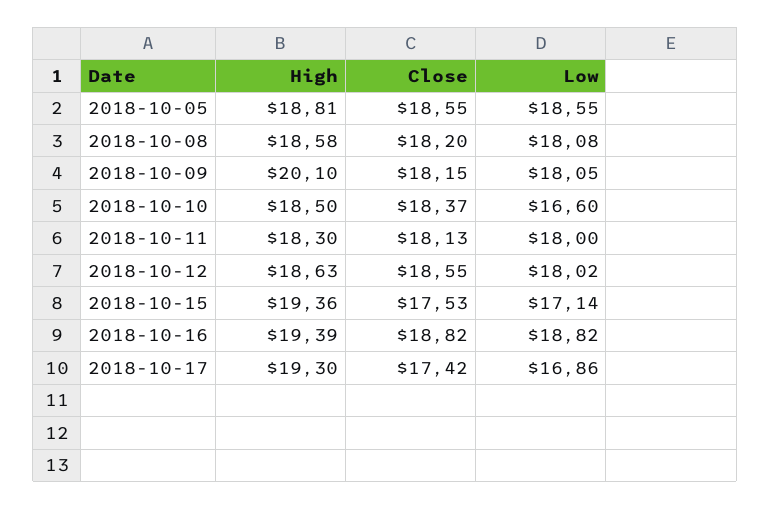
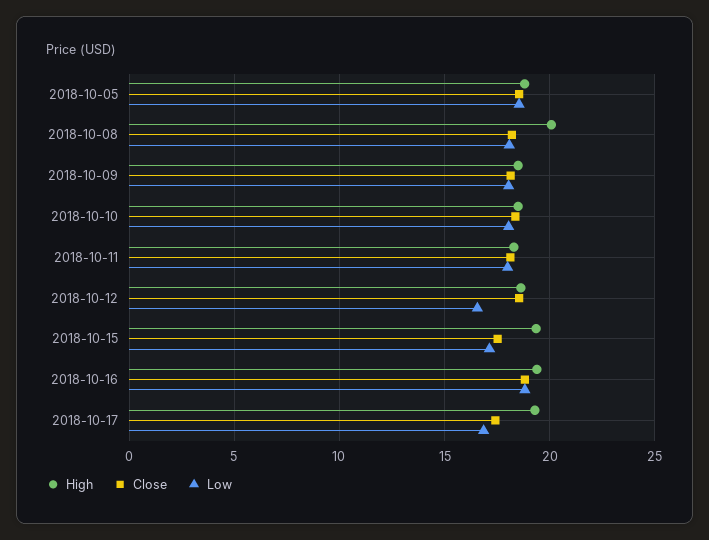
High, 2018-10-08: 18.58 -> 20
High, 2018-10-09: 20.1 -> 18.5
Low, 2018-10-10: 16.6 -> 18
Low, 2018-10-12: 18.02 -> 16.5

